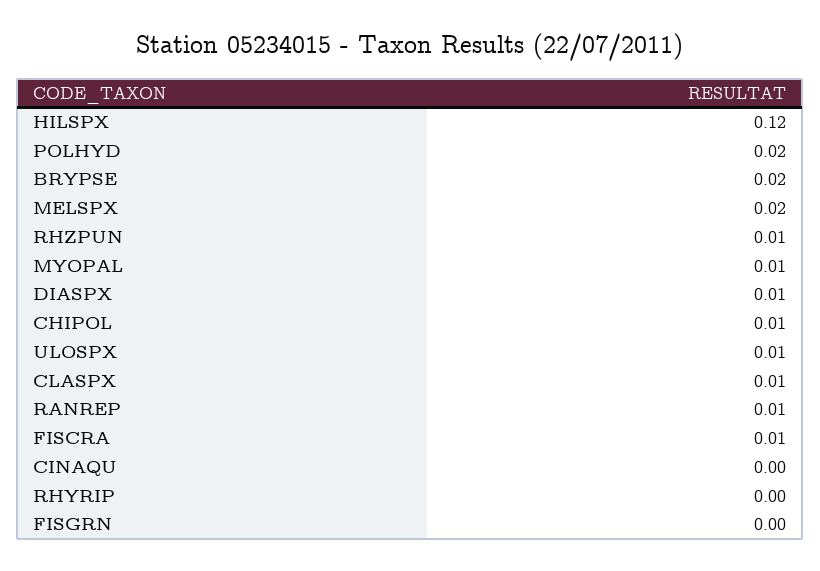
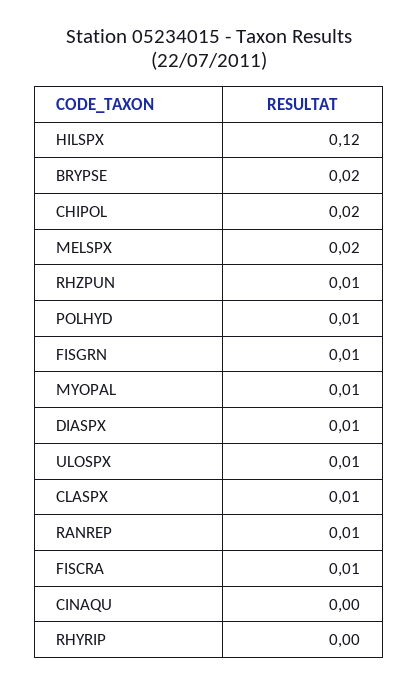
POLHYD: 0.02 -> 0.01
CHIPOL: 0.01 -> 0.02
FISGRN: 0 -> 0.01

